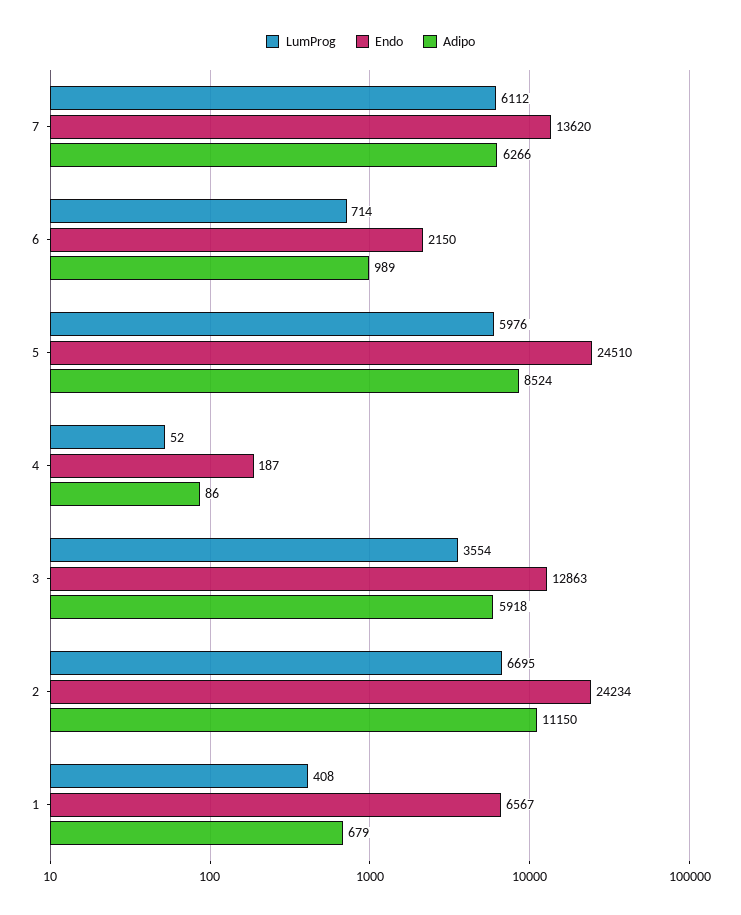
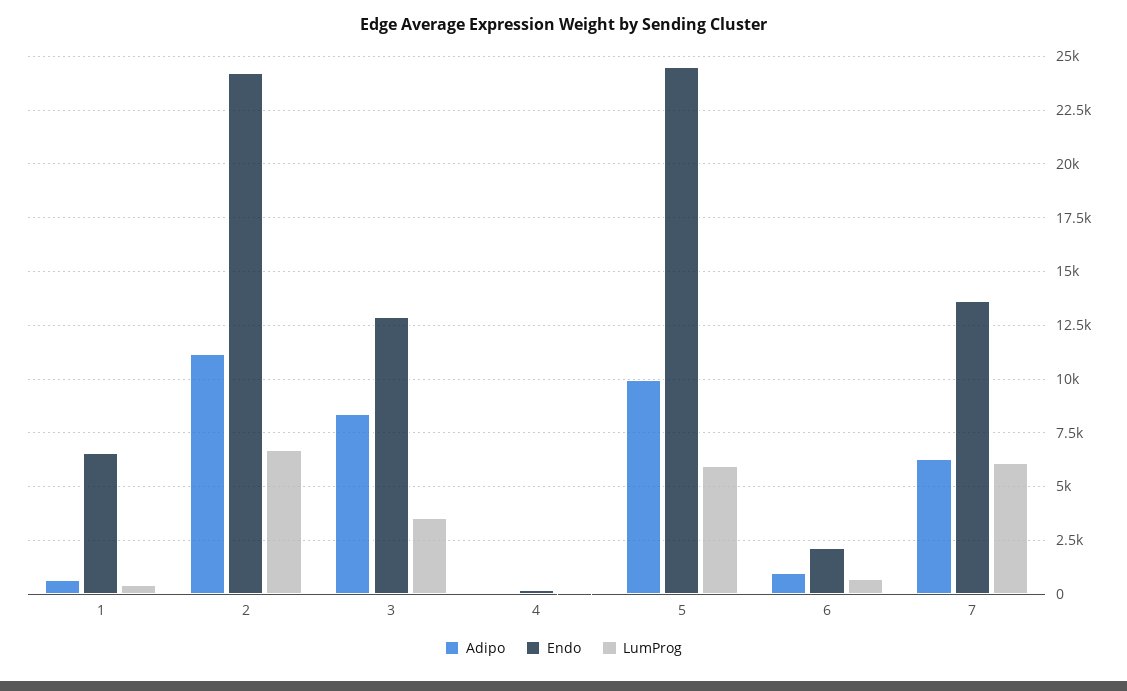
Adipo, 5: 8524 -> 10000
Adipo, 3: 5918 -> 8500

